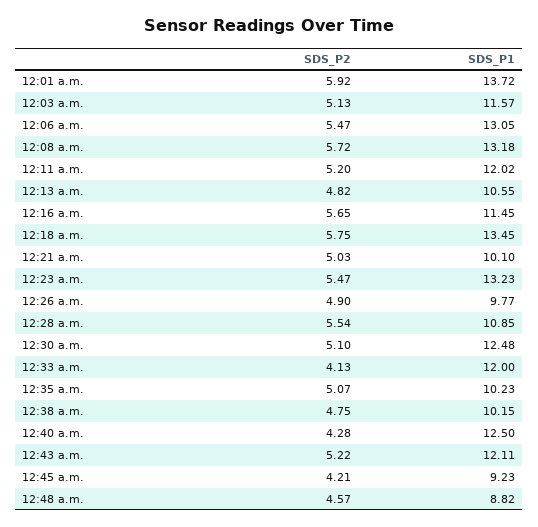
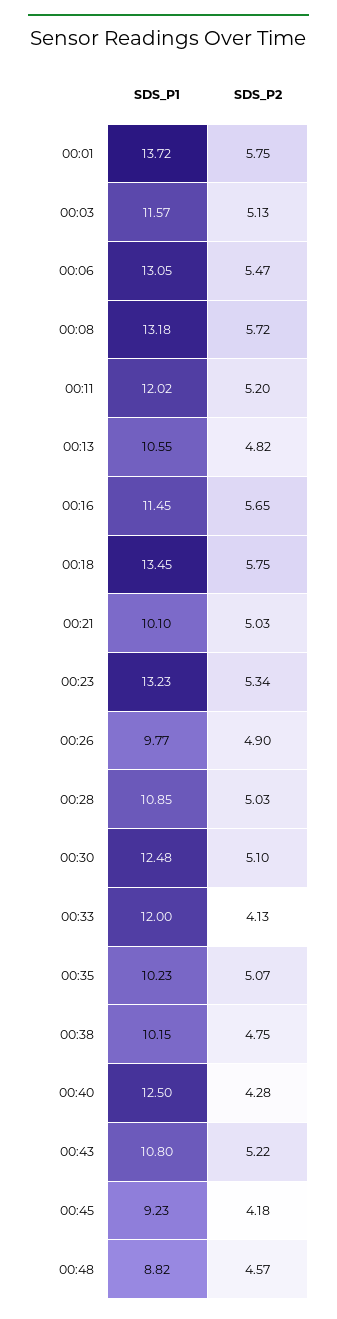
SDS_P2, 12:01 a.m.: 5.92 -> 5.75
SDS_P2, 12:23 a.m.: 5.47 -> 5.34
SDS_P2, 12:28 a.m.: 5.54 -> 5.03
SDS_P1, 12:43 a.m.: 12.11 -> 10.8
SDS_P2, 12:45 a.m.: 4.21 -> 4.18

